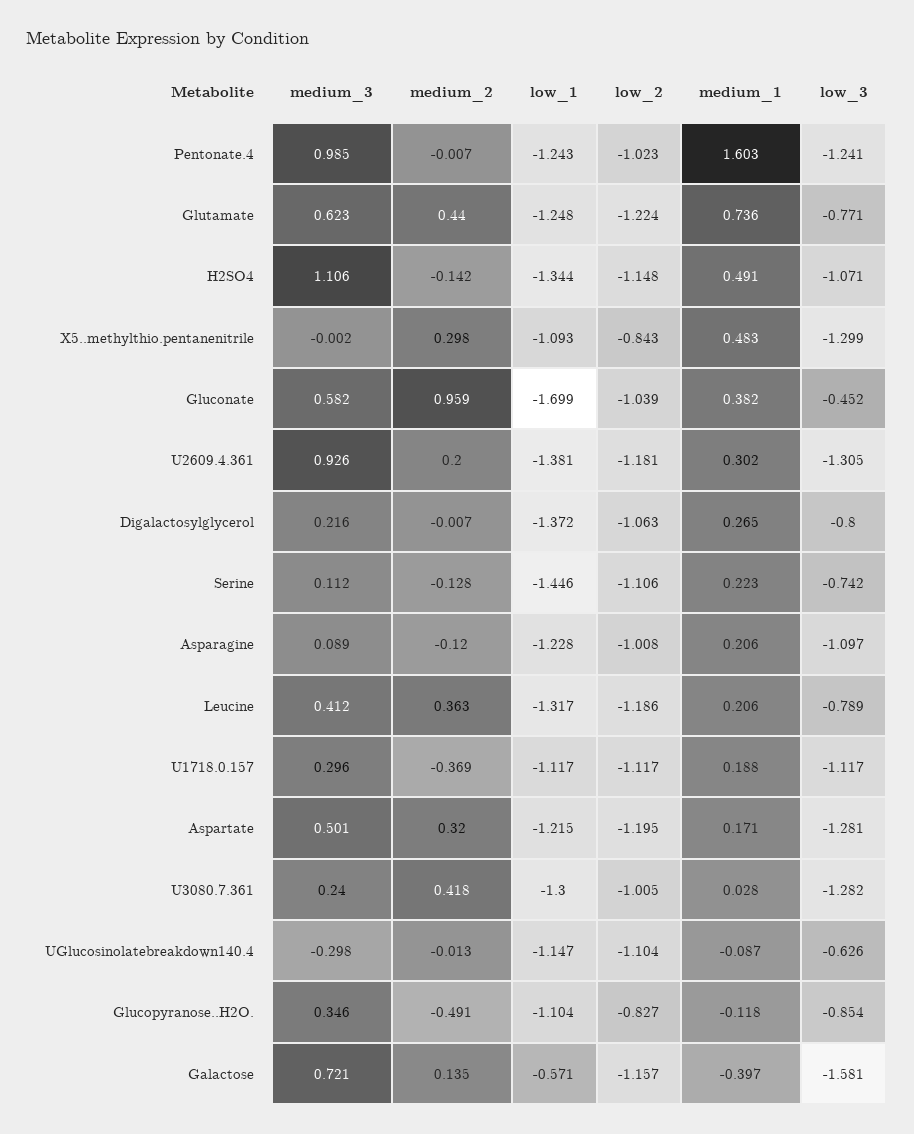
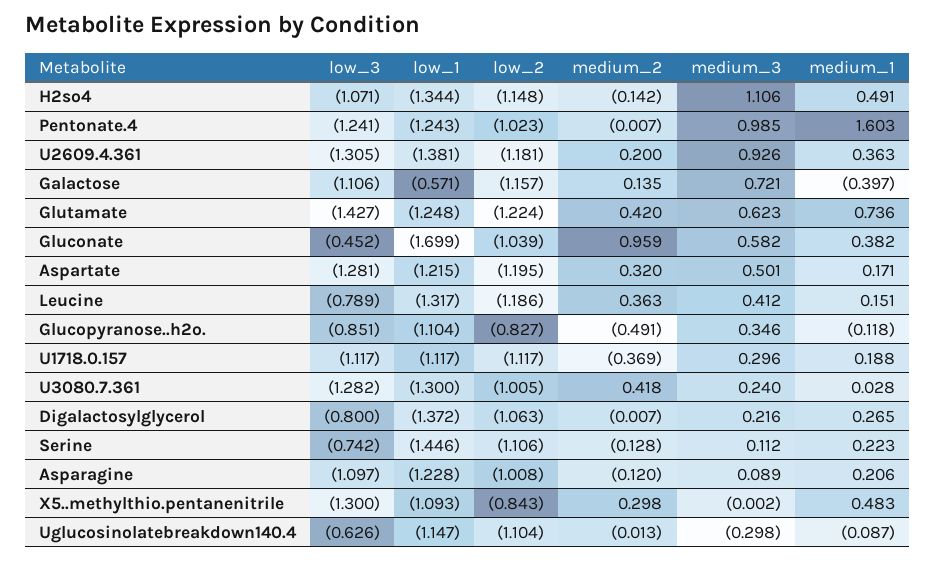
medium_2, Glutamate: 0.44 -> 0.42
low_3, Glutamate: -0.771 -> -1.427
low_3, X5..methylthio.pentanenitrile: -1.299 -> -1.3
medium_1, U2609.4.361: 0.302 -> 0.363
medium_1, Leucine: 0.206 -> 0.151
low_3, Glucopyranose..H2O.: -0.854 -> -0.851
low_3, Galactose: -1.581 -> -1.106

